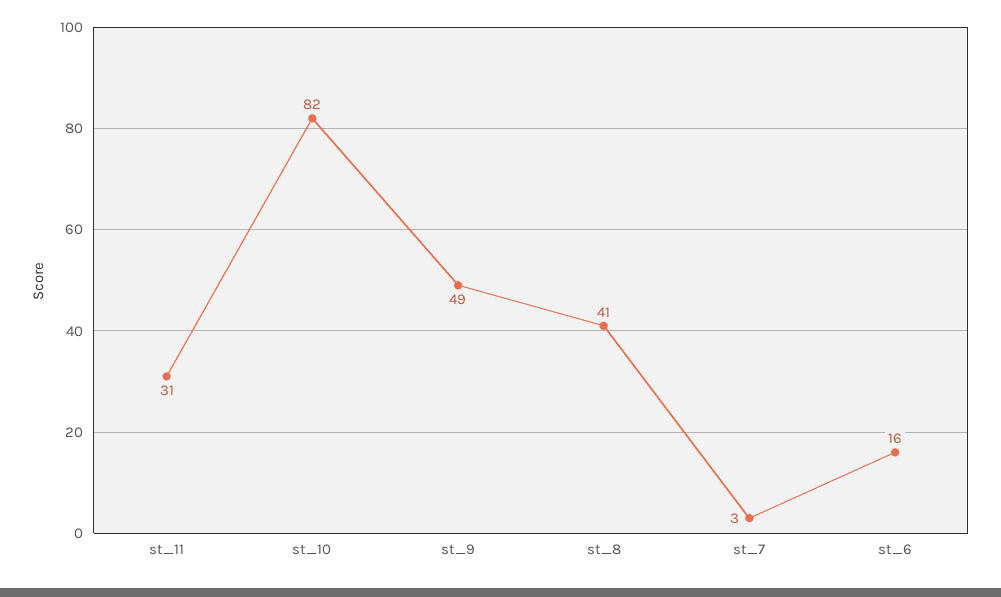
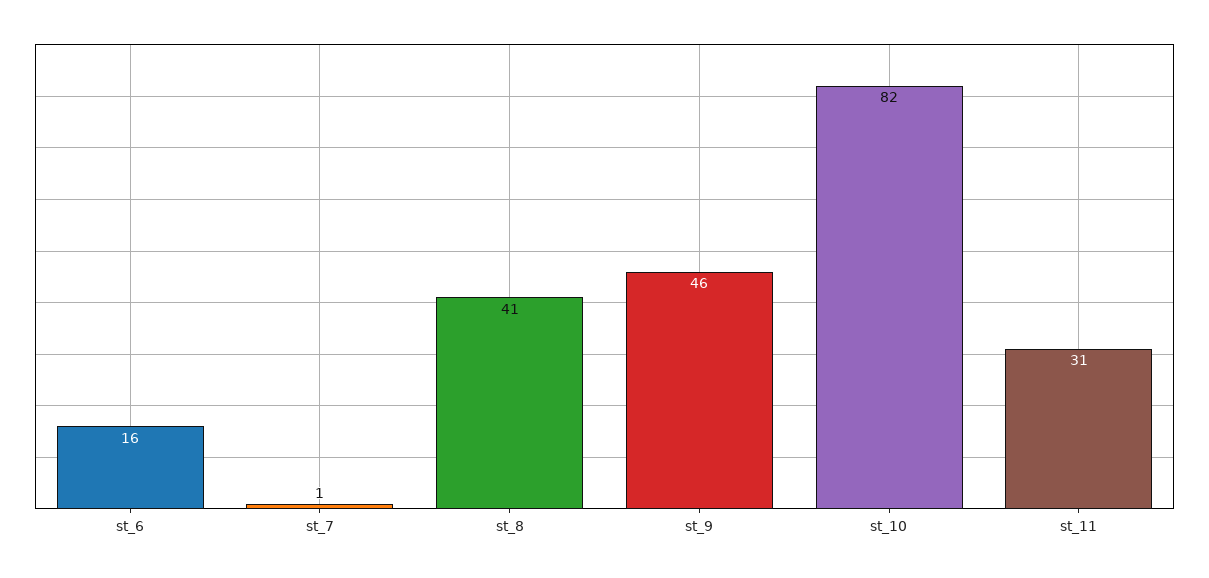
st_9: 49 -> 46
st_7: 3 -> 1

